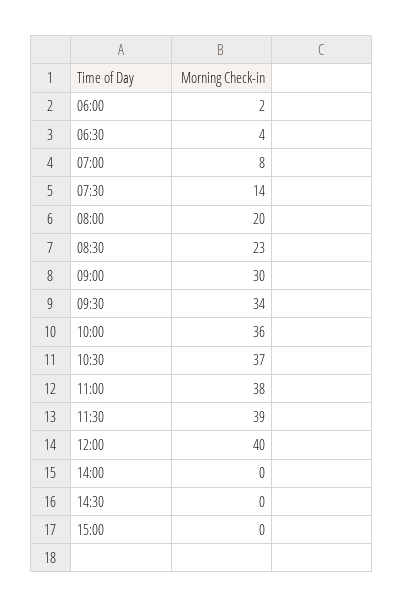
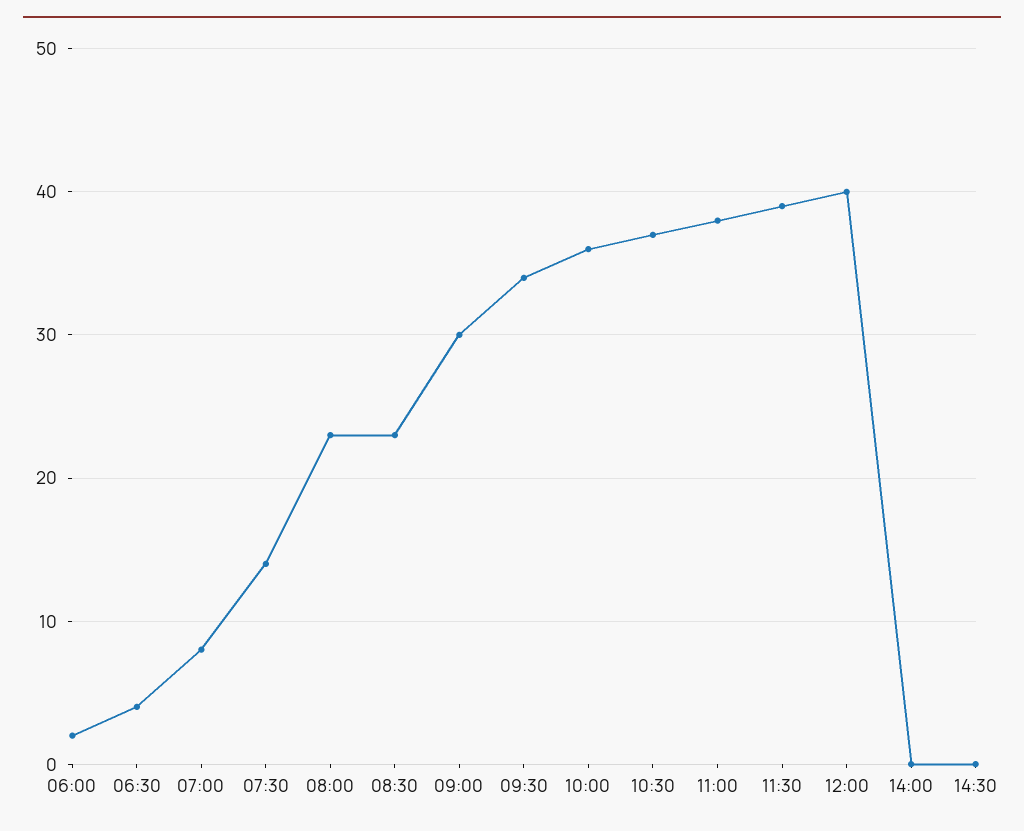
08:00: 20 -> 23
15:00: 0 -> none

